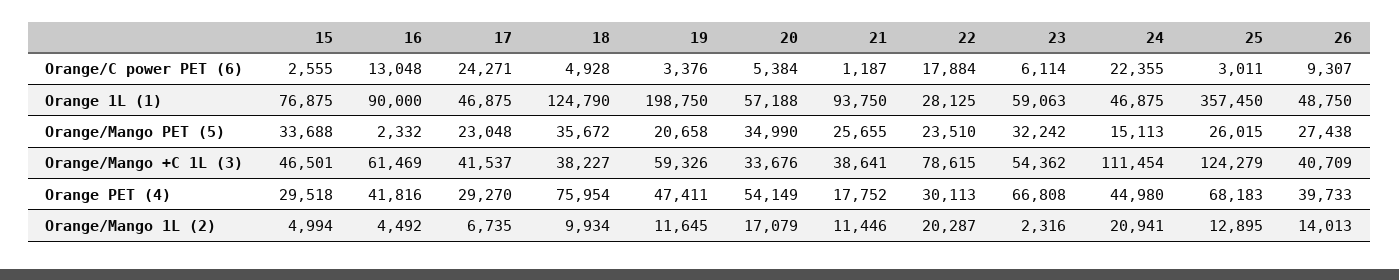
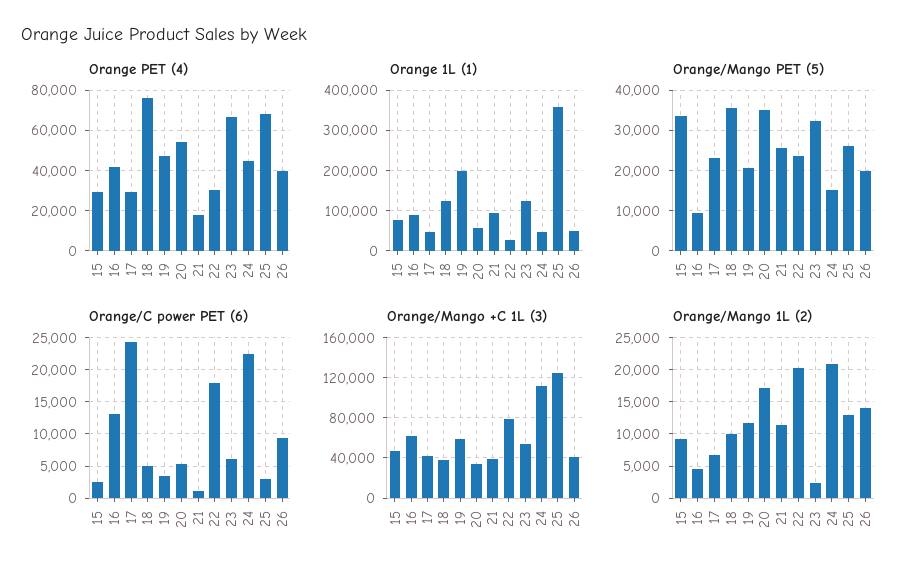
Orange 1L (1), 23: 59063 -> 120000
Orange/Mango PET (5), 16: 2332 -> 10000
Orange/Mango PET (5), 26: 27438 -> 20000
Orange/Mango 1L (2), 15: 4994 -> 9000

